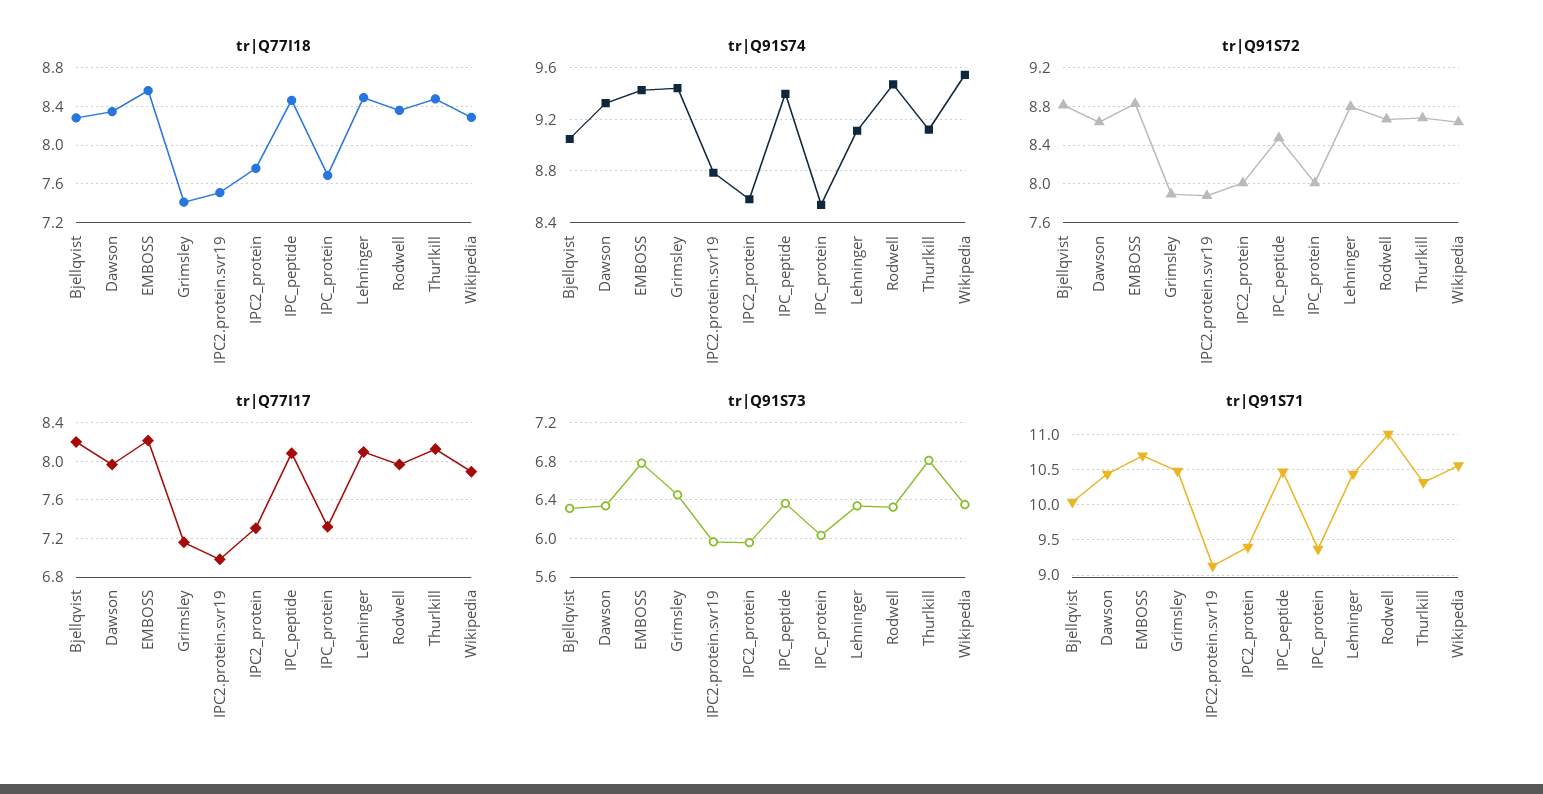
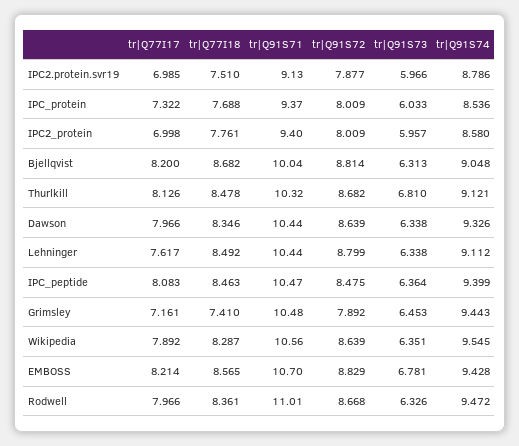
tr|Q77I18, Bjellqvist: 8.3 -> 8.682
tr|Q77I17, IPC2_protein: 7.3 -> 6.998
tr|Q77I17, Lehninger: 8.1 -> 7.617

